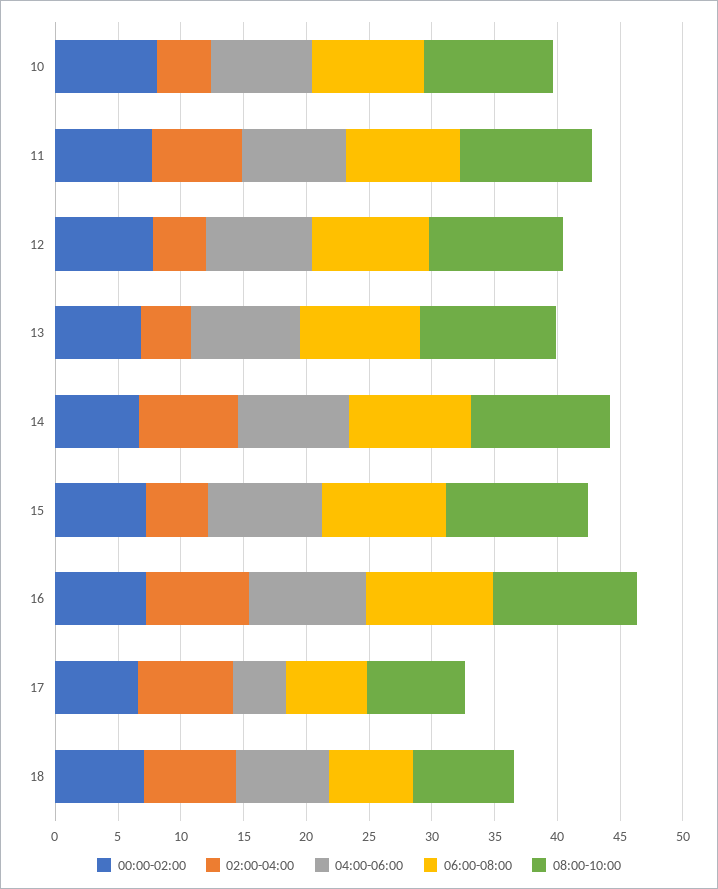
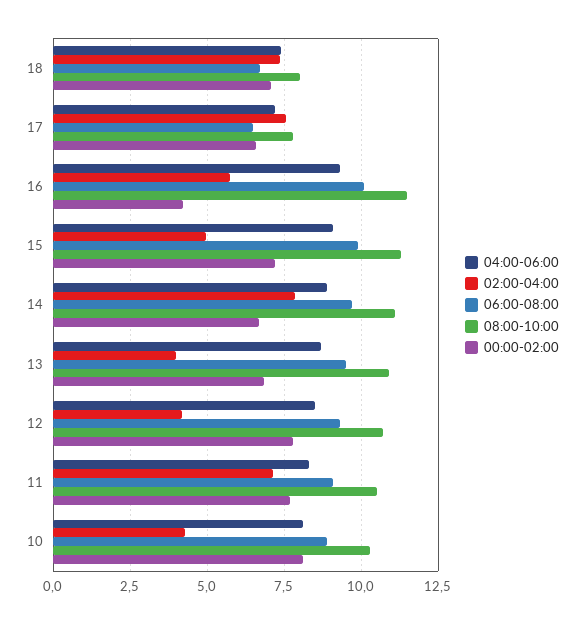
00:00-02:00, 16: 7 -> 4.25
02:00-04:00, 16: 8 -> 5.75
04:00-06:00, 17: 4 -> 7.25

